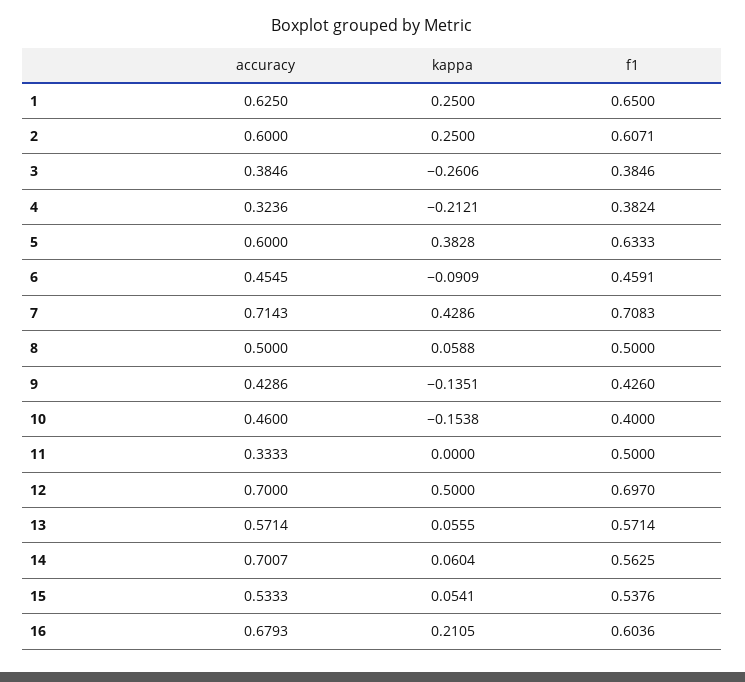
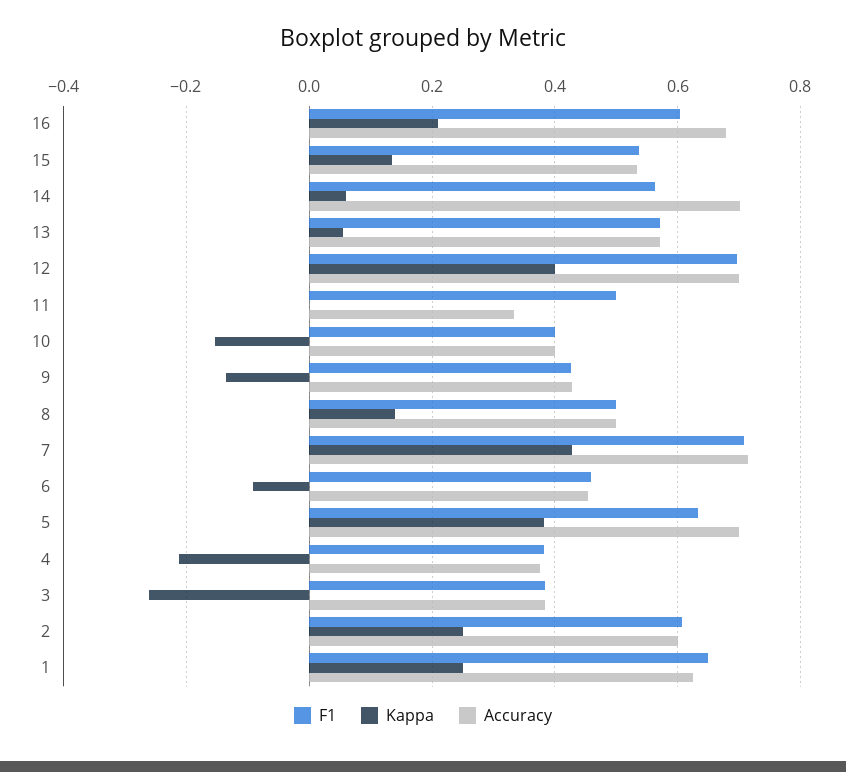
accuracy, 4: 0.3236 -> 0.38
accuracy, 5: 0.6 -> 0.7
kappa, 8: 0.0588 -> 0.14
accuracy, 10: 0.46 -> 0.4
kappa, 12: 0.5 -> 0.4
kappa, 15: 0.0541 -> 0.14

